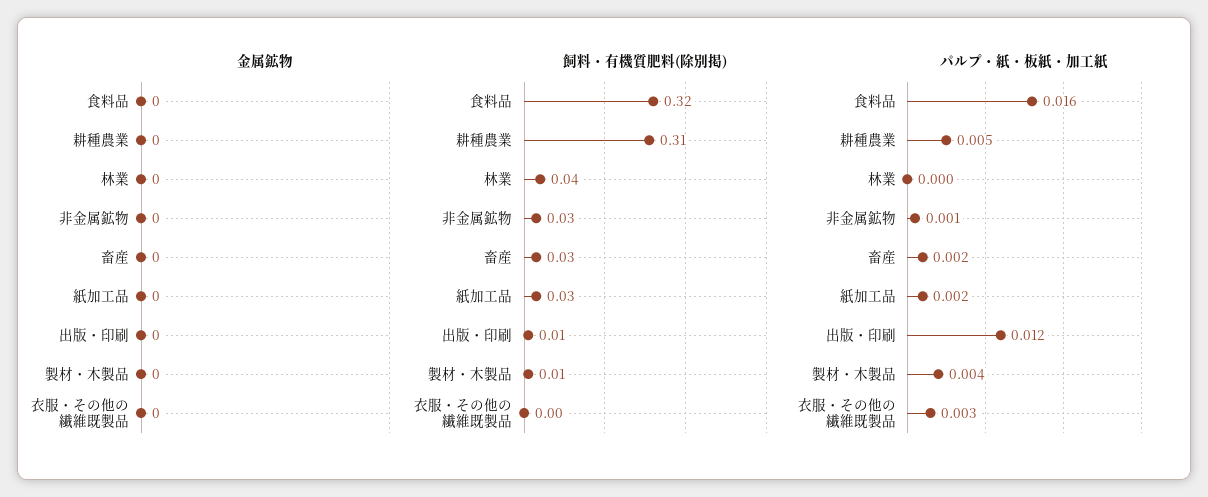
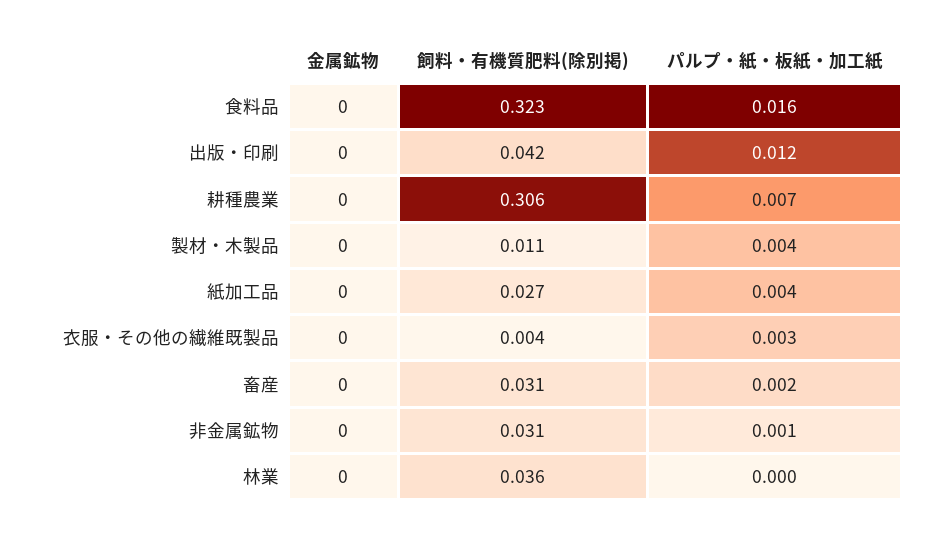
飼料・有機質肥料(除別掲), 出版・印刷: 0.01 -> 0.042
パルプ・紙・板紙・加工紙, 耕種農業: 0.005 -> 0.007
パルプ・紙・板紙・加工紙, 紙加工品: 0.002 -> 0.004

